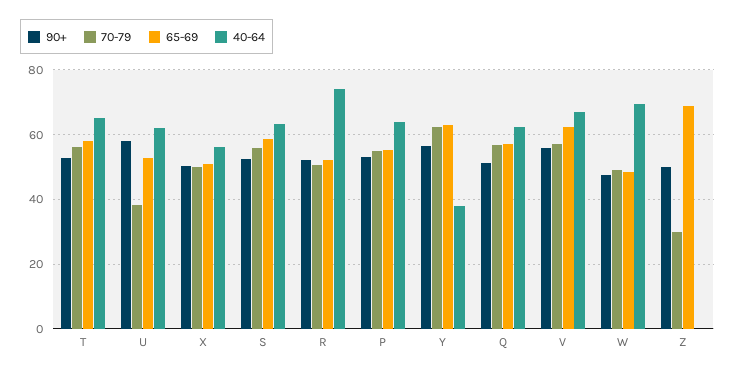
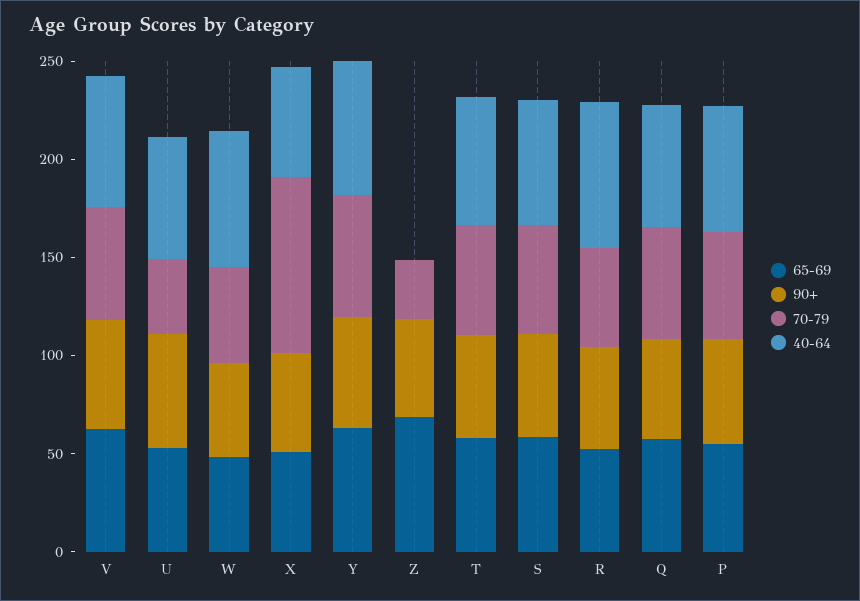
70-79, X: 50 -> 90
40-64, Y: 38 -> 70

